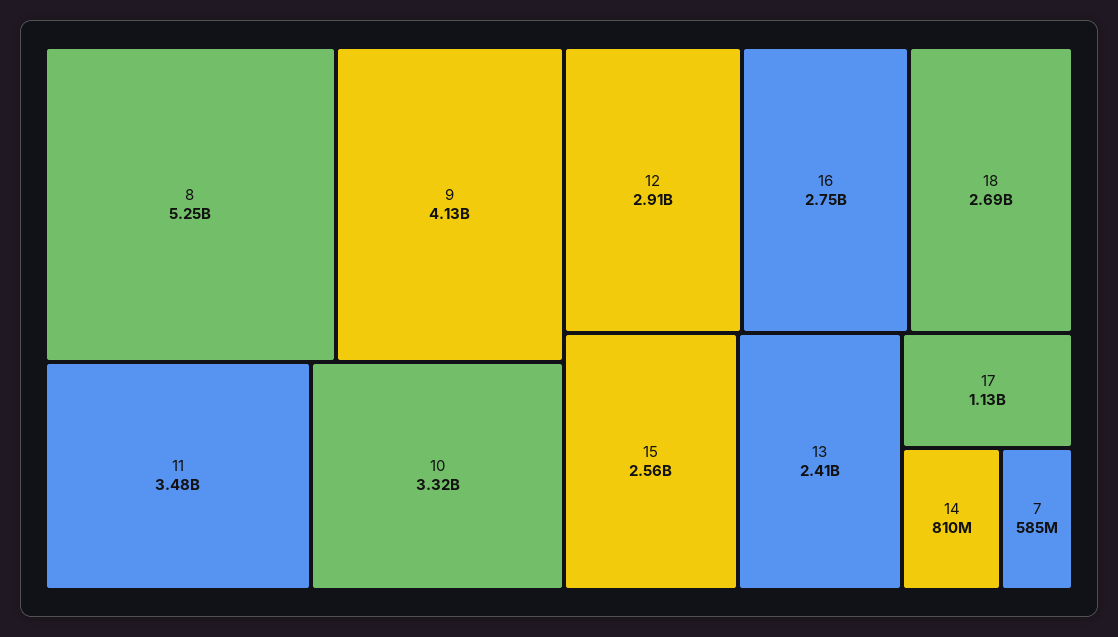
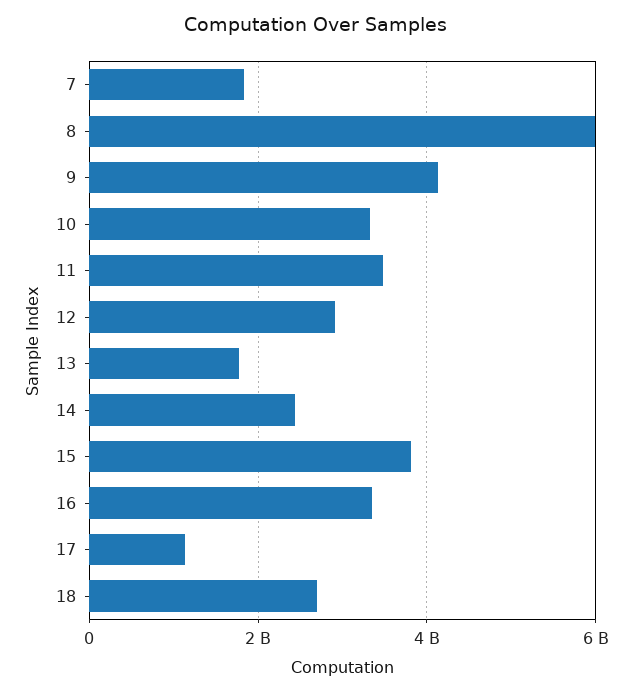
8: 5250000000 -> 6000000000
16: 2750000000 -> 3400000000
15: 2560000000 -> 3800000000
13: 2410000000 -> 1800000000
14: 810000000 -> 2400000000
7: 585000000 -> 1800000000

